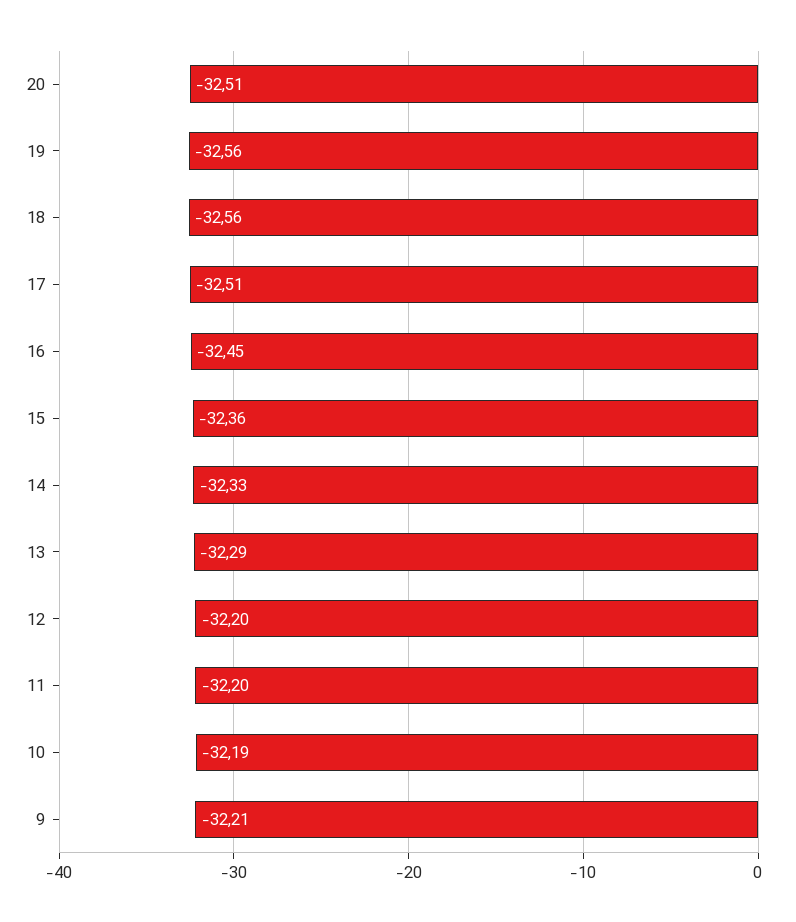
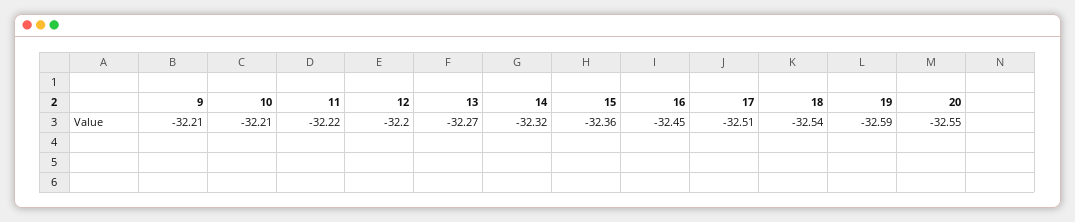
20: -32.51 -> -32.55
19: -32.56 -> -32.59
18: -32.56 -> -32.54
14: -32.33 -> -32.32
13: -32.29 -> -32.27
11: -32.2 -> -32.22
10: -32.19 -> -32.21

